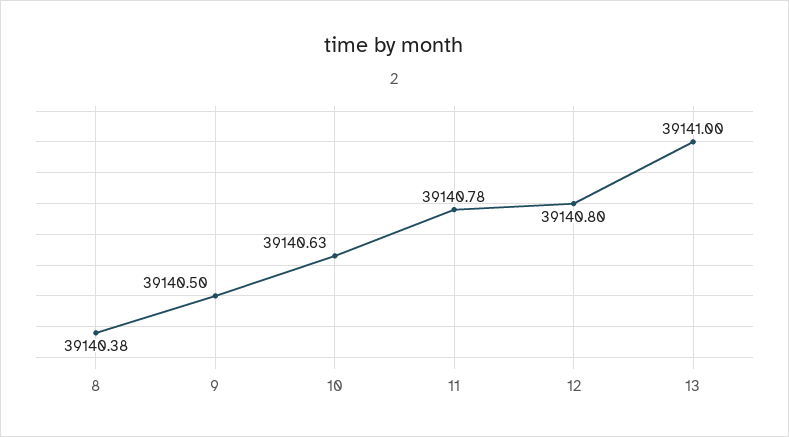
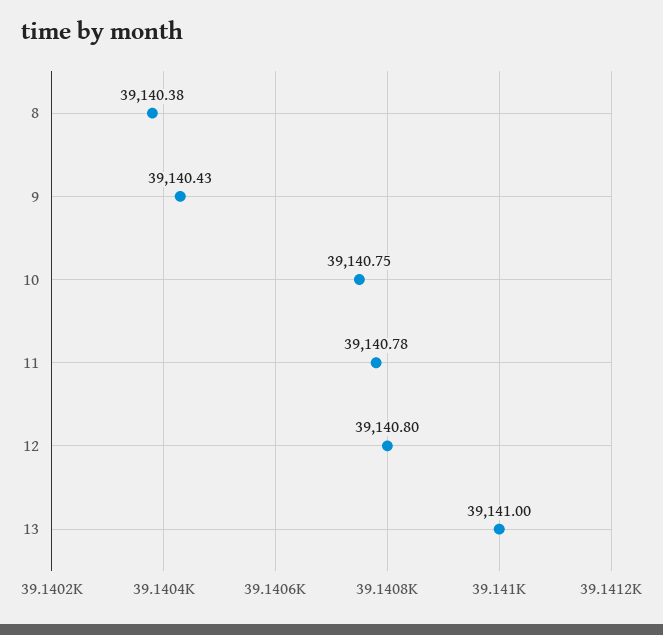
9: 39140.5 -> 39140.43
10: 39140.63 -> 39140.75

